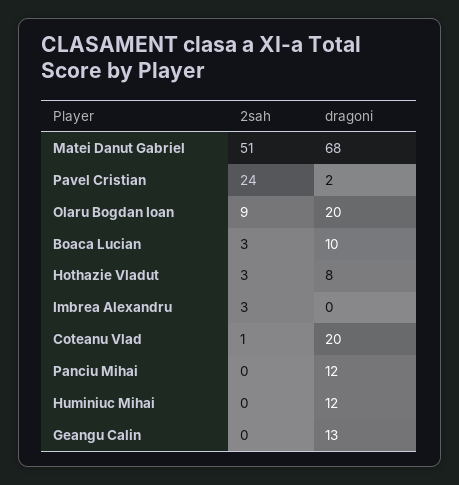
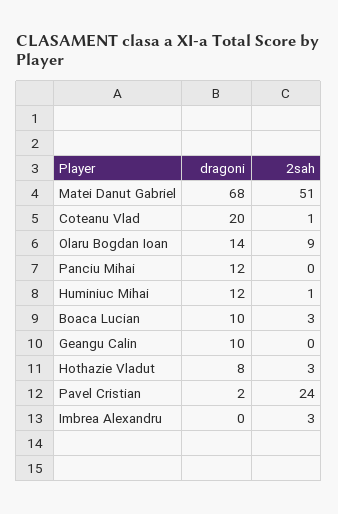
dragoni, Olaru Bogdan Ioan: 20 -> 14
2sah, Huminiuc Mihai: 0 -> 1
dragoni, Geangu Calin: 13 -> 10

